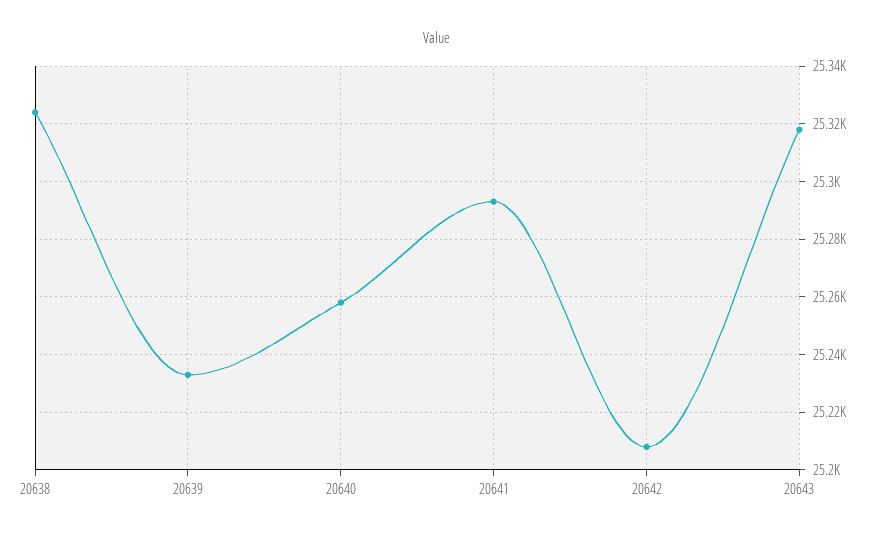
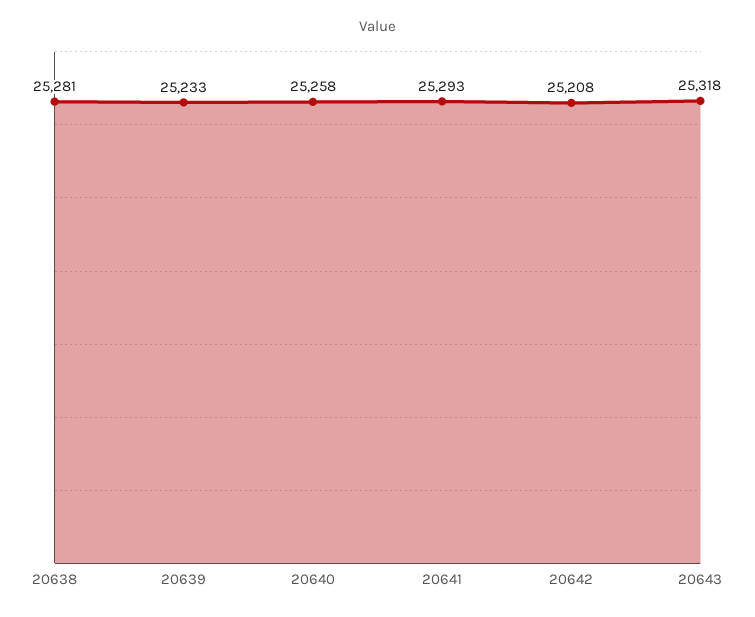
20638: 25325 -> 25281

